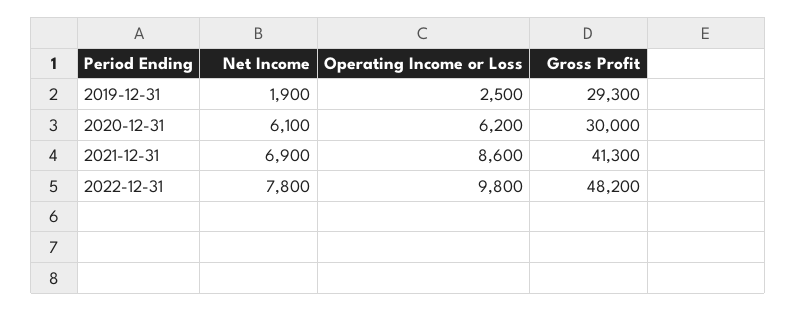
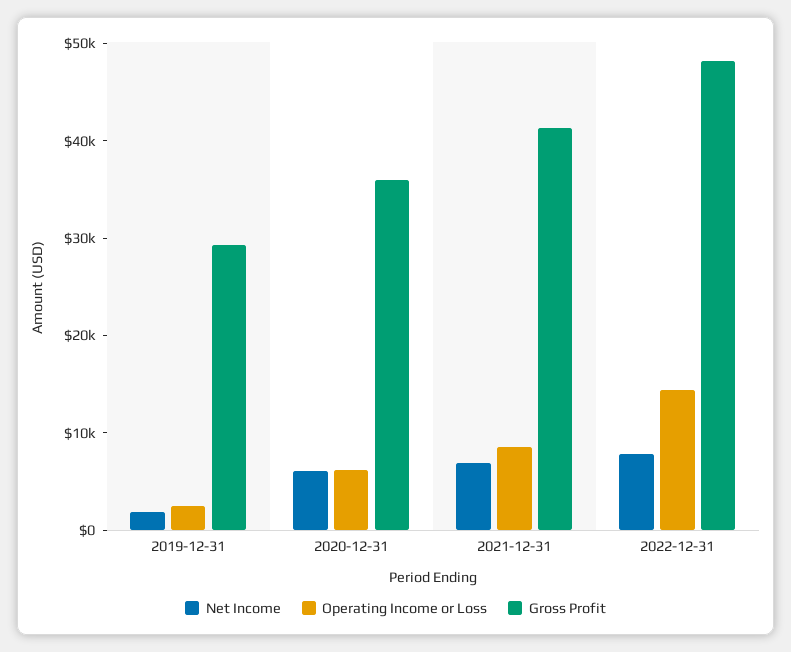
Gross Profit, 2020-12-31: 30000 -> 36000
Operating Income or Loss, 2022-12-31: 9800 -> 14000

